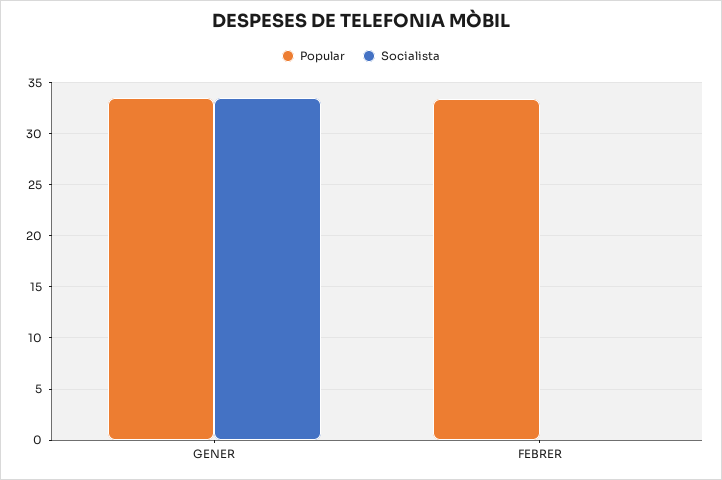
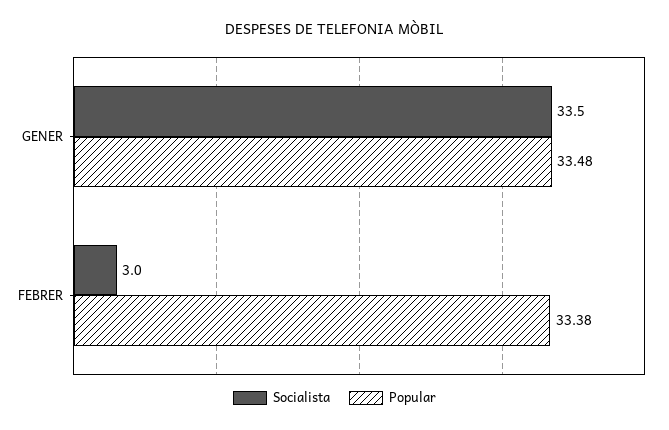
Socialista, FEBRER: 0 -> 3

